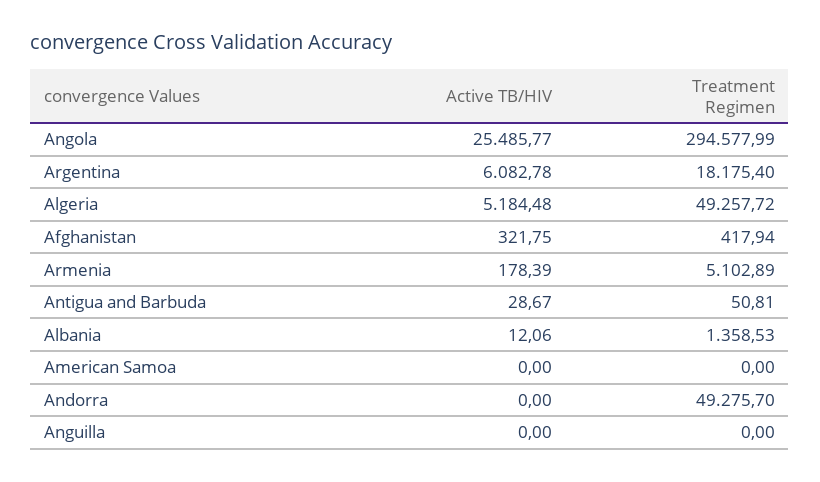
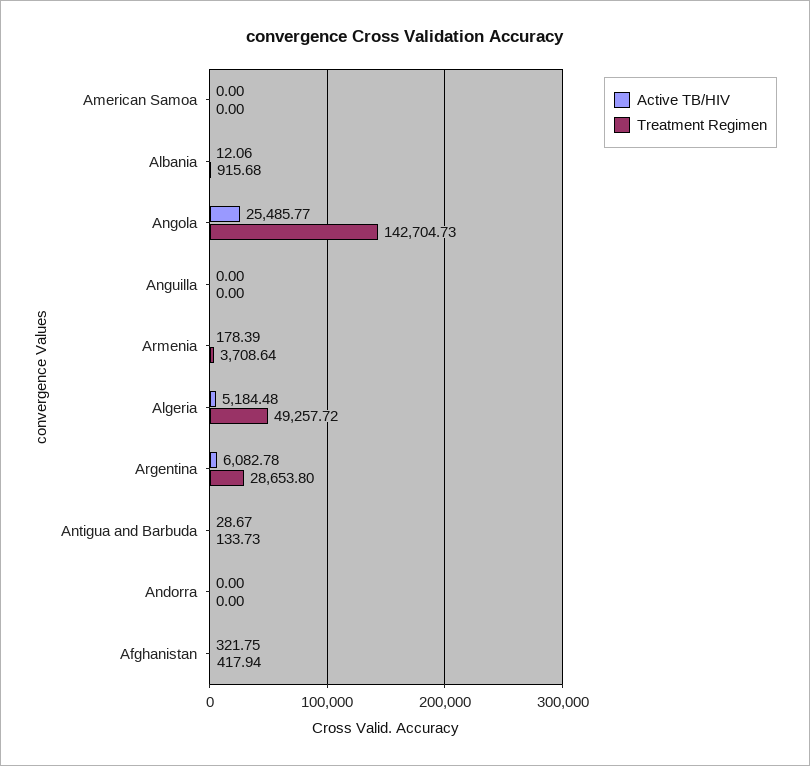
Treatment Regimen, Angola: 294577.99 -> 142704.73
Treatment Regimen, Argentina: 18175.4 -> 28653.8
Treatment Regimen, Armenia: 5102.89 -> 3708.64
Treatment Regimen, Antigua and Barbuda: 50.81 -> 133.73
Treatment Regimen, Albania: 1358.53 -> 915.68
Treatment Regimen, Andorra: 49275.7 -> 0

